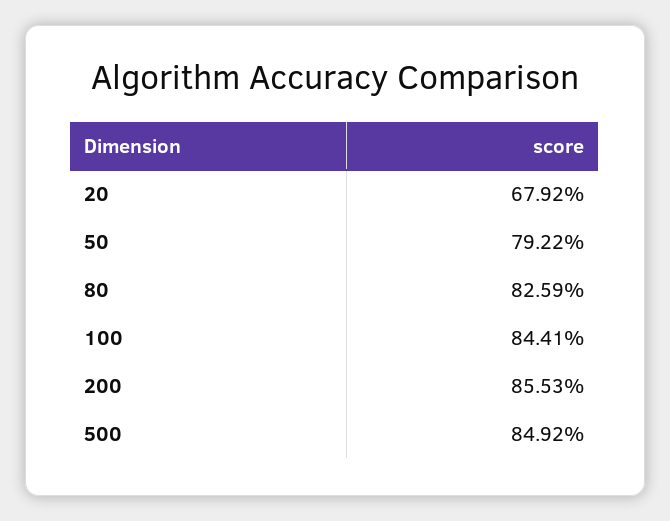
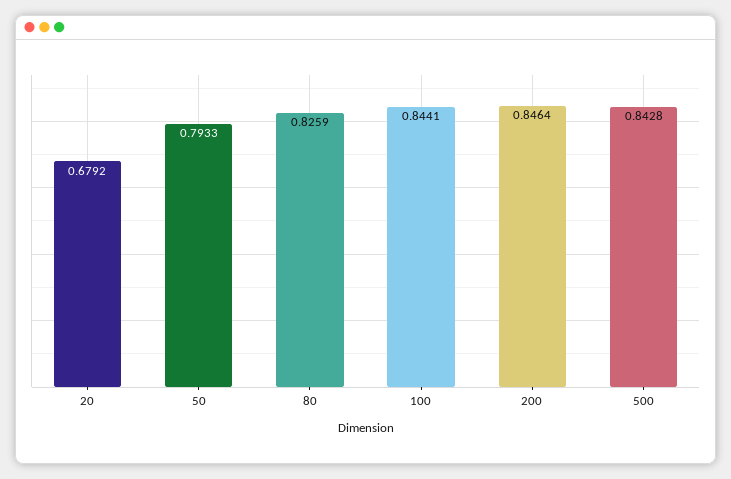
50: 0.7922 -> 0.7933
200: 0.8553 -> 0.8464
500: 0.8492 -> 0.8428

